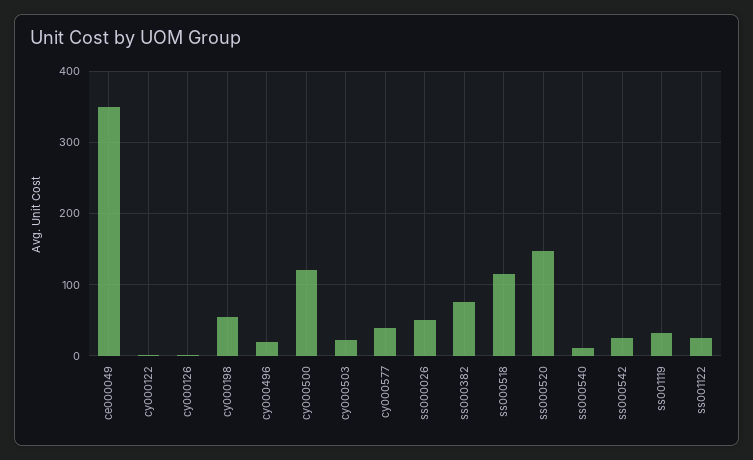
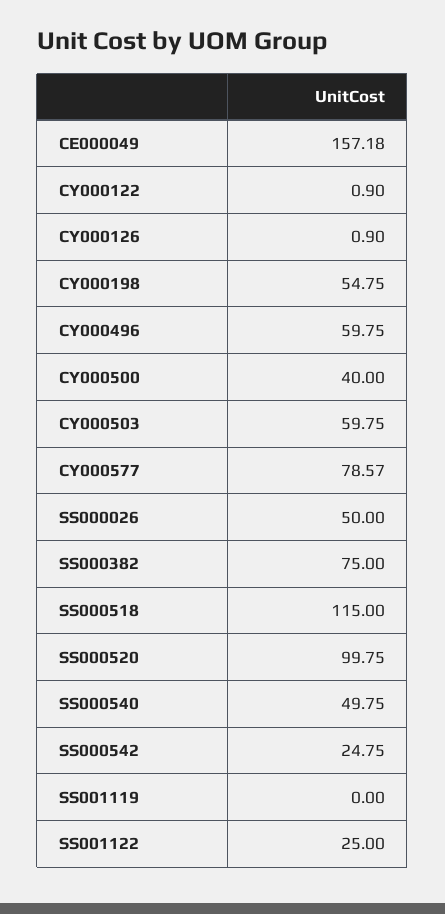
ce000049: 350 -> 157.18
cy000496: 20 -> 59.75
cy000500: 120 -> 40
cy000503: 20 -> 59.75
cy000577: 40 -> 78.57
ss000520: 150 -> 99.75
ss000540: 10 -> 49.75
ss001119: 30 -> 0

